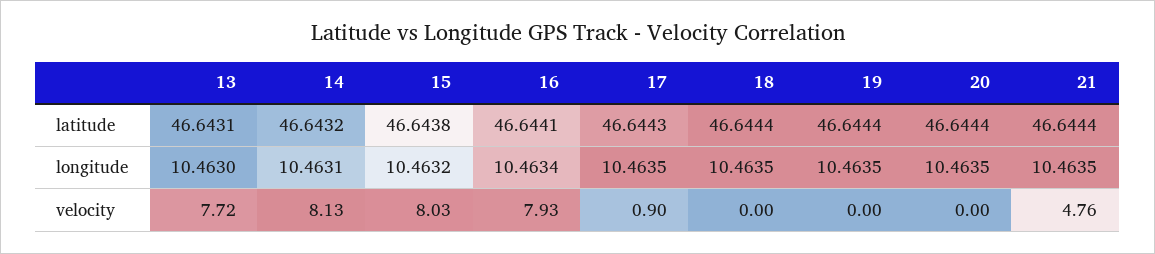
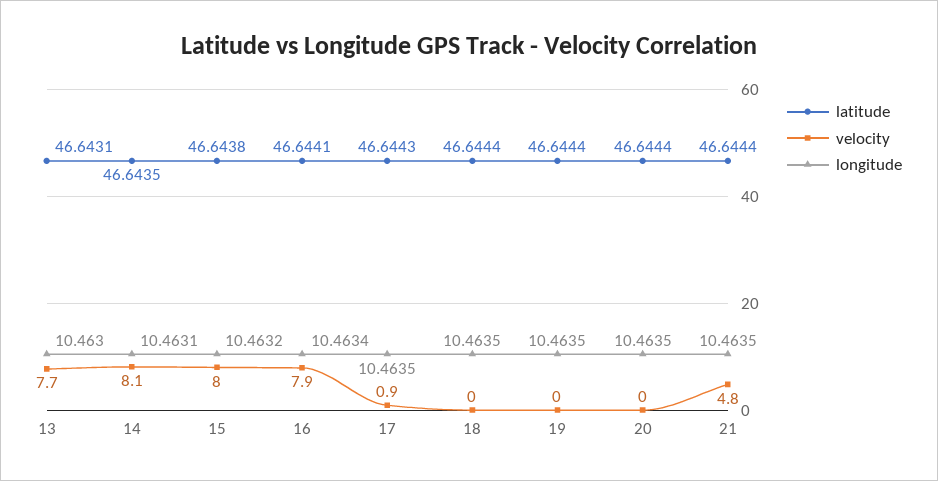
latitude, 14: 46.6432 -> 46.6435

